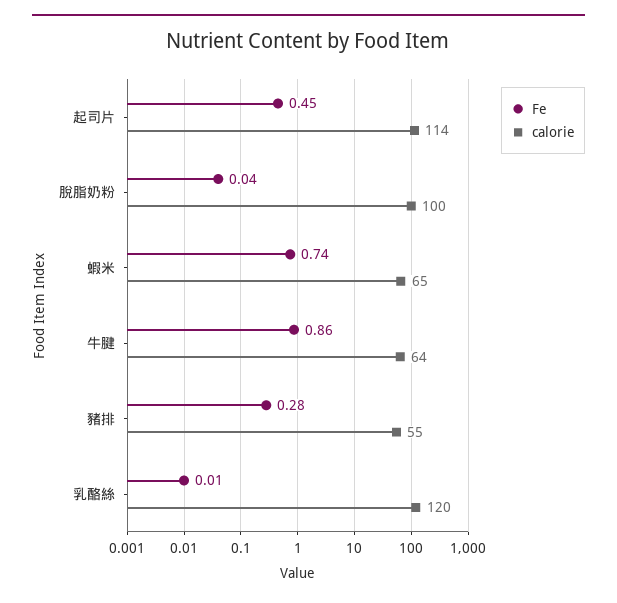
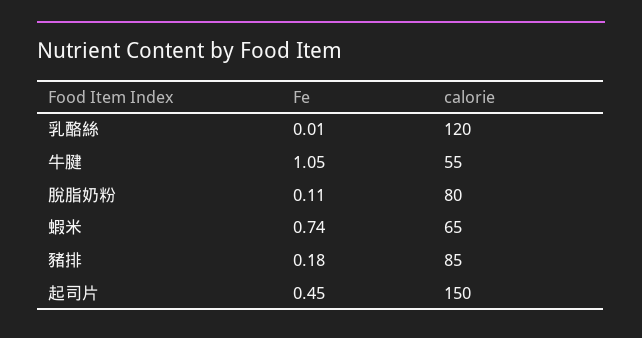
calorie, 起司片: 114 -> 150
Fe, 脫脂奶粉: 0.04 -> 0.11
calorie, 脫脂奶粉: 100 -> 80
Fe, 牛腱: 0.86 -> 1.05
calorie, 牛腱: 64 -> 55
Fe, 豬排: 0.28 -> 0.18
calorie, 豬排: 55 -> 85

